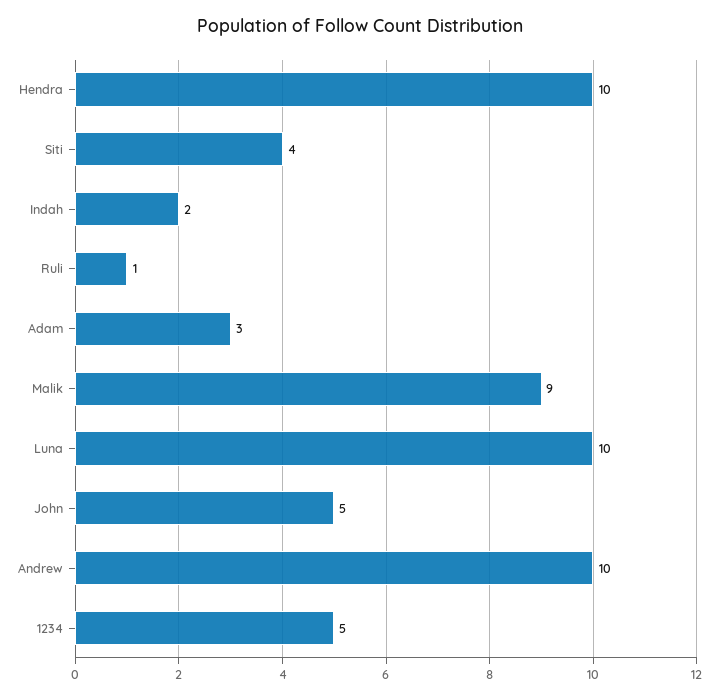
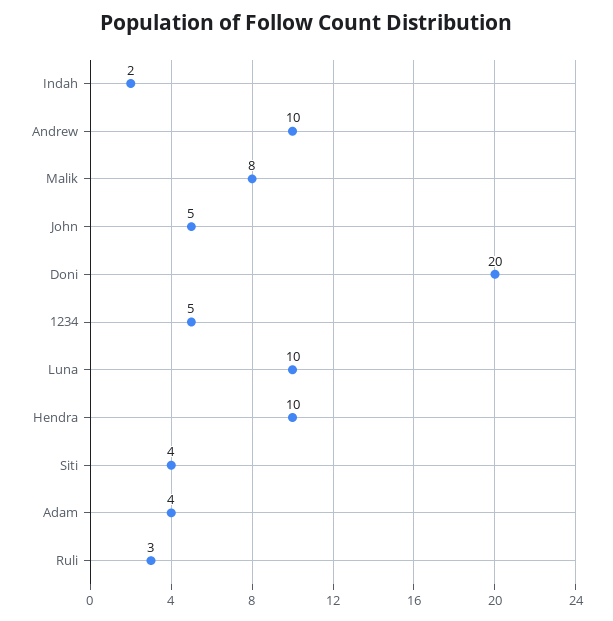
Ruli: 1 -> 3
Adam: 3 -> 4
Malik: 9 -> 8
Doni: none -> 20

